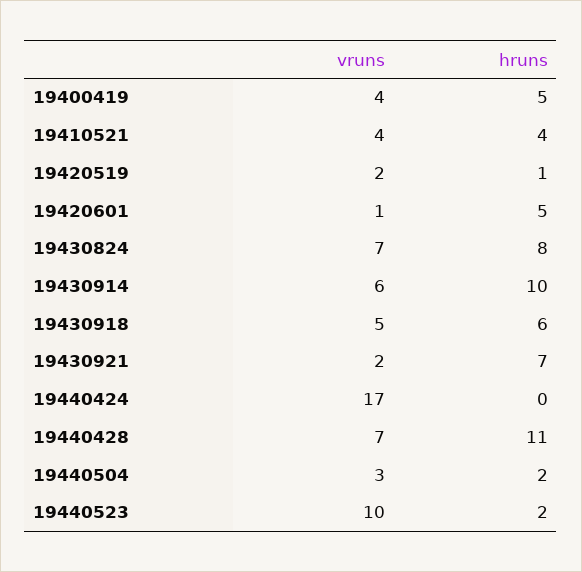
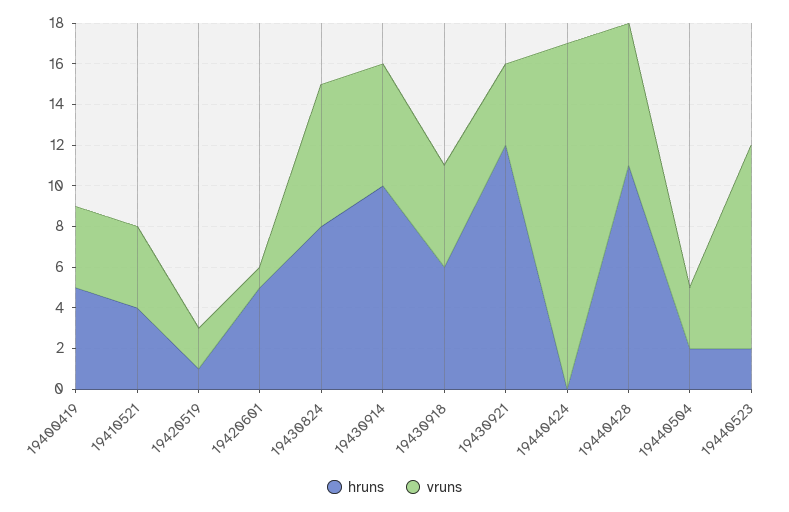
vruns, 19430921: 2 -> 4
hruns, 19430921: 7 -> 12

